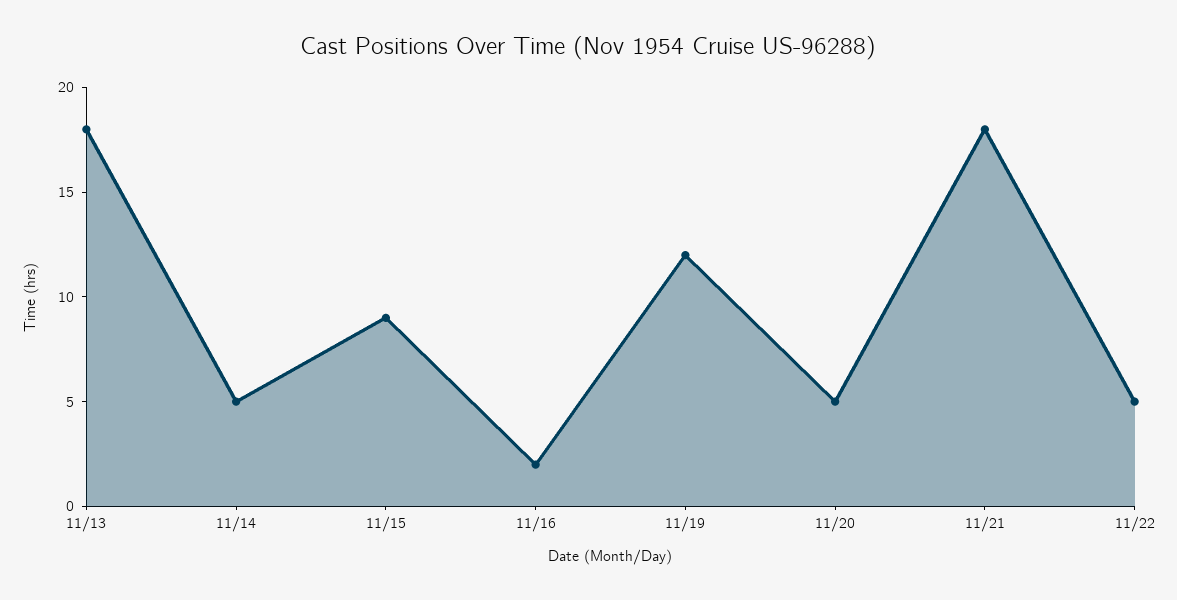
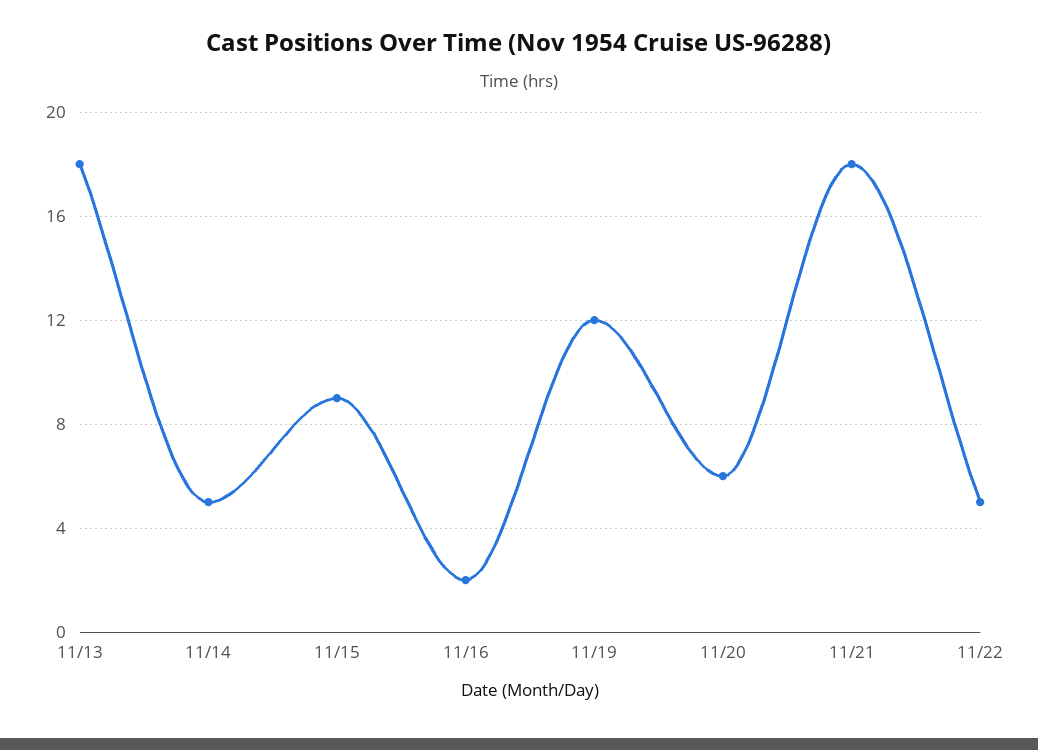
11/20: 5 -> 6

